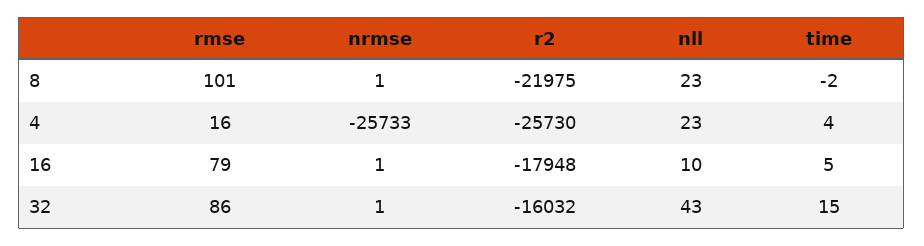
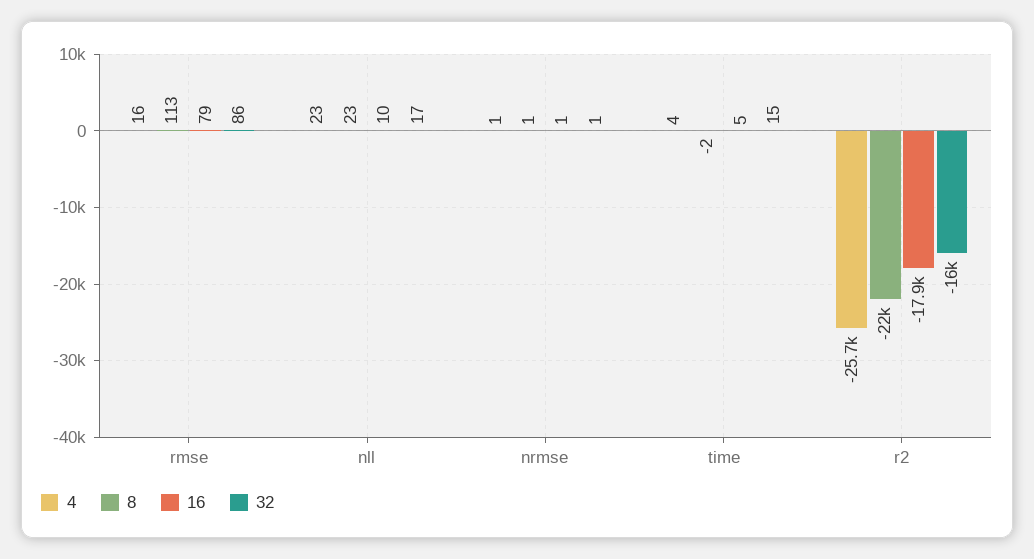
8, rmse: 101 -> 113
4, nrmse: -25733 -> 1
32, nll: 43 -> 17

